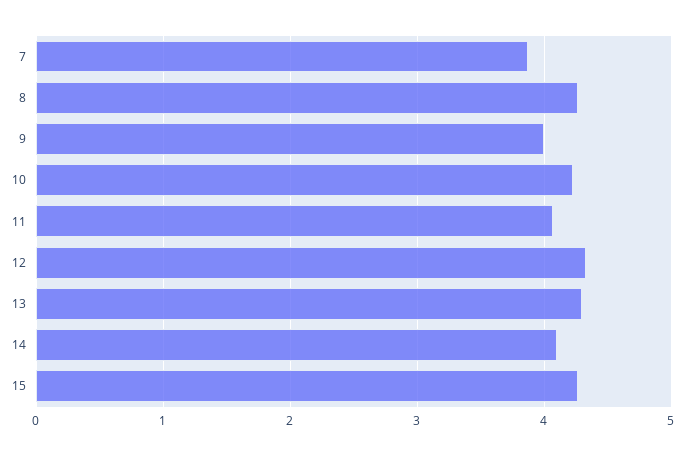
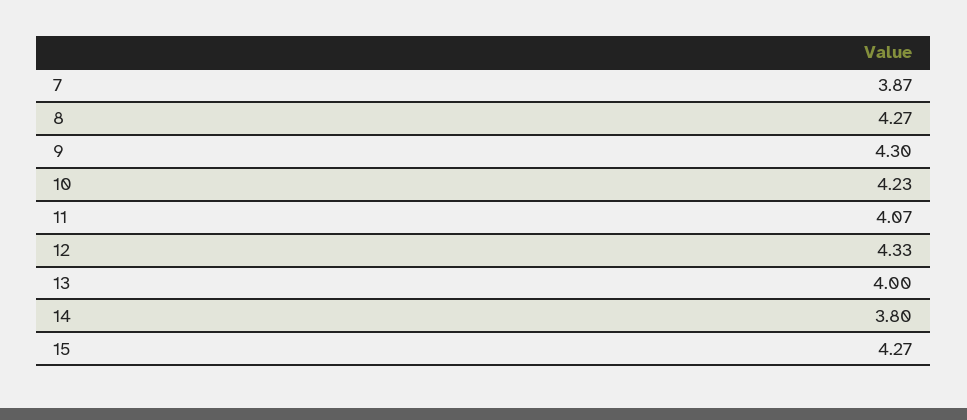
9: 4 -> 4.3
13: 4.3 -> 4
14: 4.1 -> 3.8

